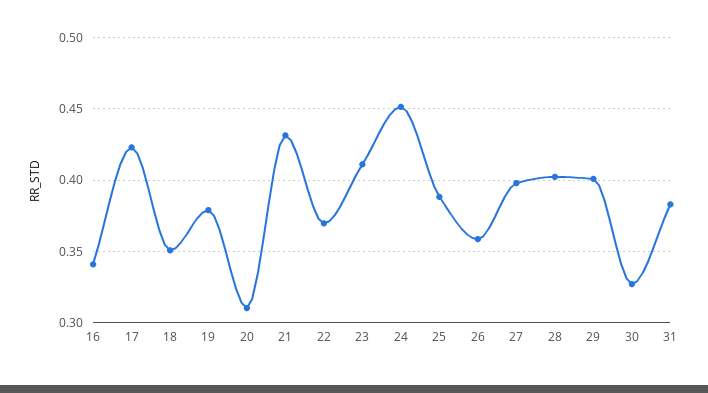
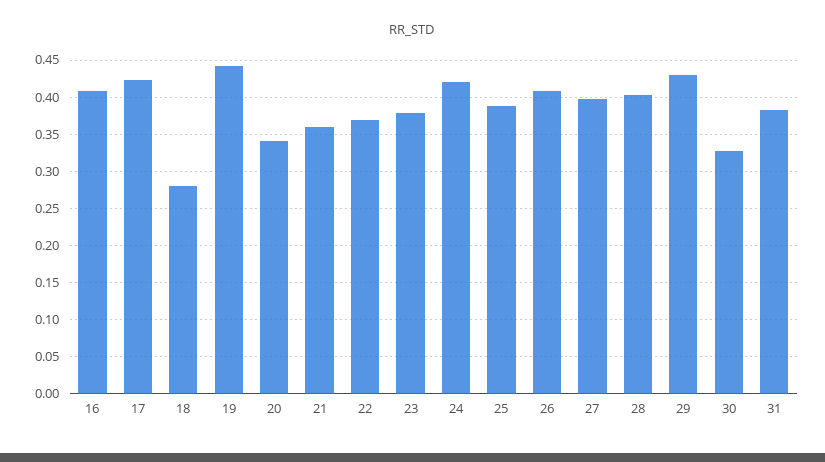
16: 0.34 -> 0.41
18: 0.35 -> 0.28
19: 0.38 -> 0.44
20: 0.31 -> 0.34
21: 0.43 -> 0.36
23: 0.41 -> 0.38
24: 0.45 -> 0.42
26: 0.36 -> 0.41
29: 0.4 -> 0.43

